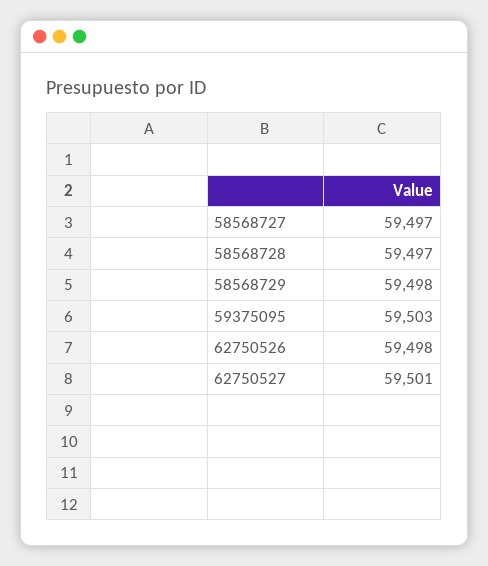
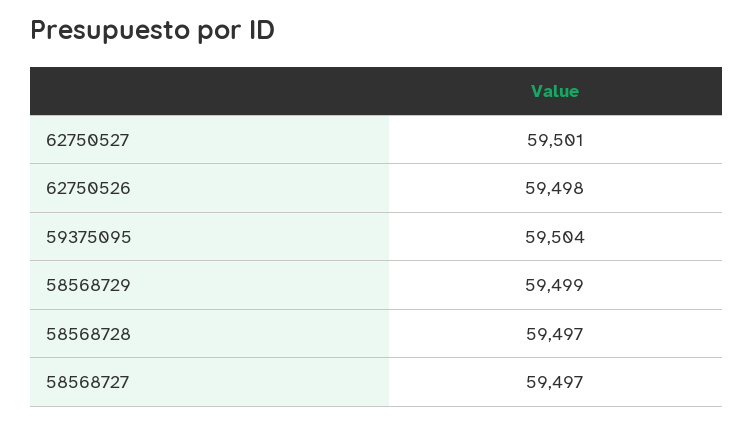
58568729: 59498 -> 59499
59375095: 59503 -> 59504

